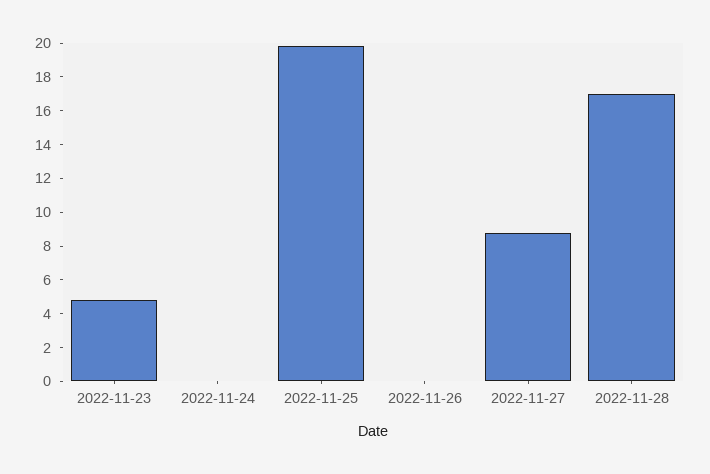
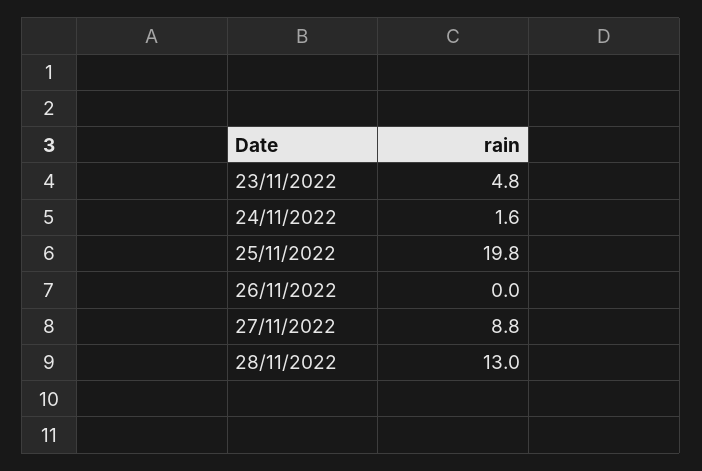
2022-11-24: 0 -> 1.6
2022-11-28: 17 -> 13

